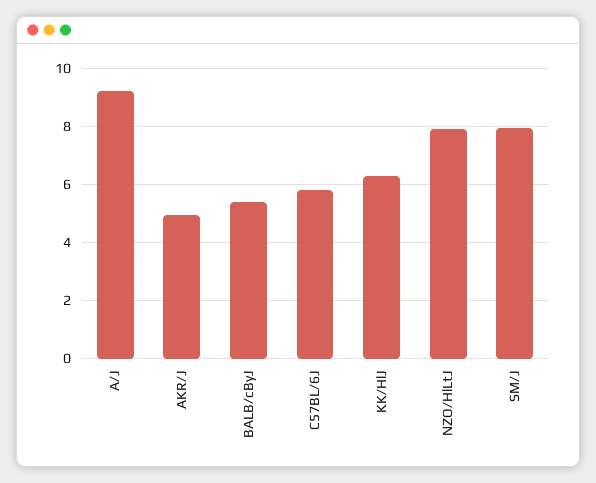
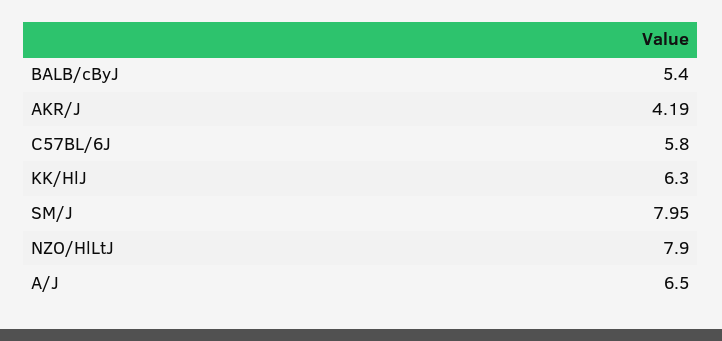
A/J: 9.25 -> 6.5
AKR/J: 5 -> 4.19

